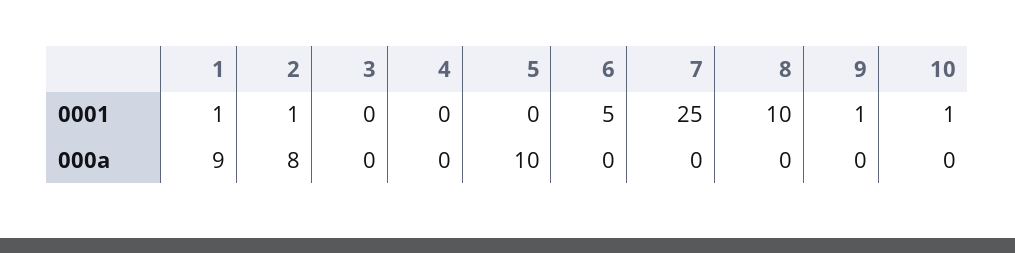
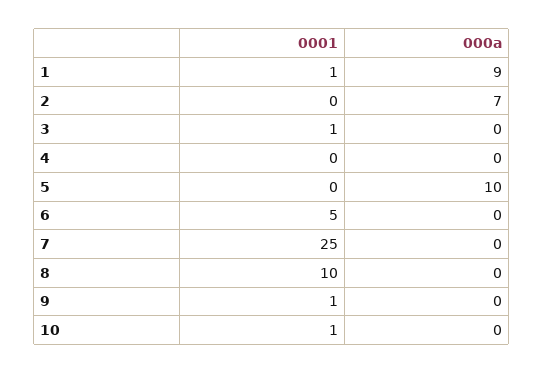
2, 0001: 1 -> 0
3, 0001: 0 -> 1
2, 000a: 8 -> 7

